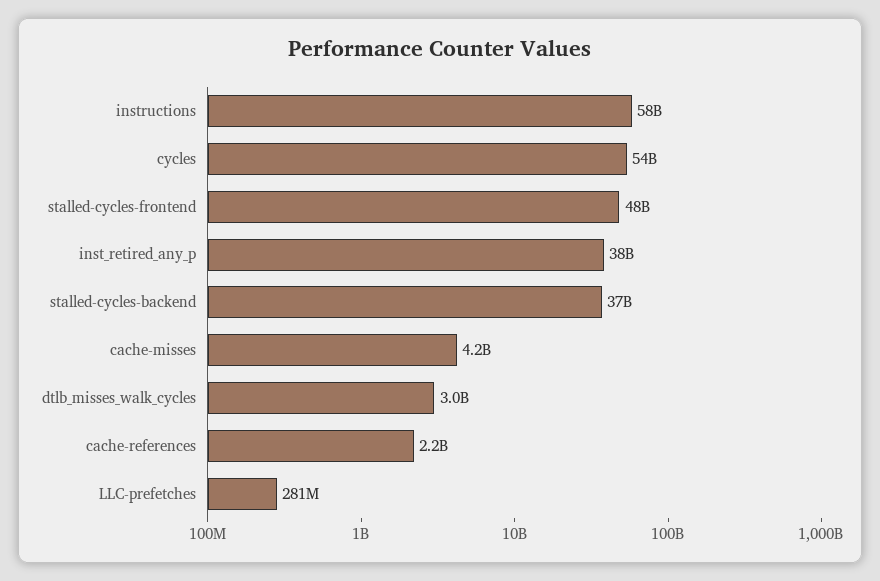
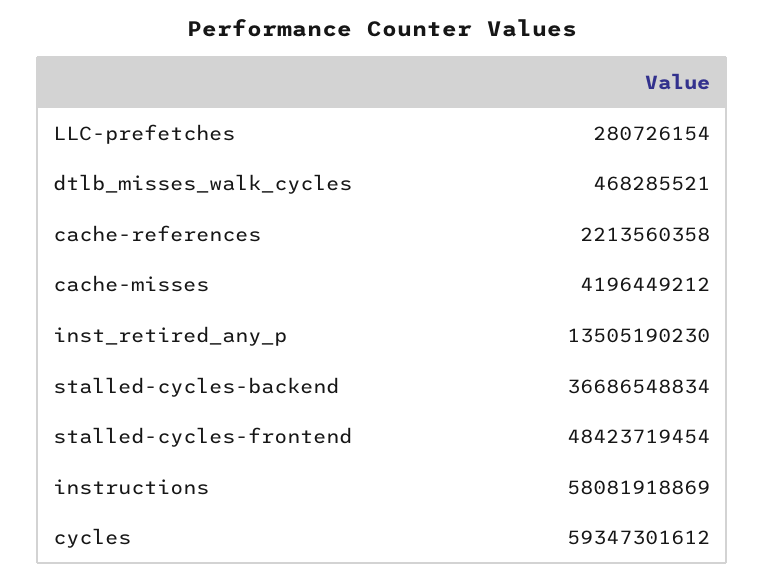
cycles: 54000000000 -> 59347301612
inst_retired_any_p: 38000000000 -> 13505190230
dtlb_misses_walk_cycles: 3000000000 -> 468285521

